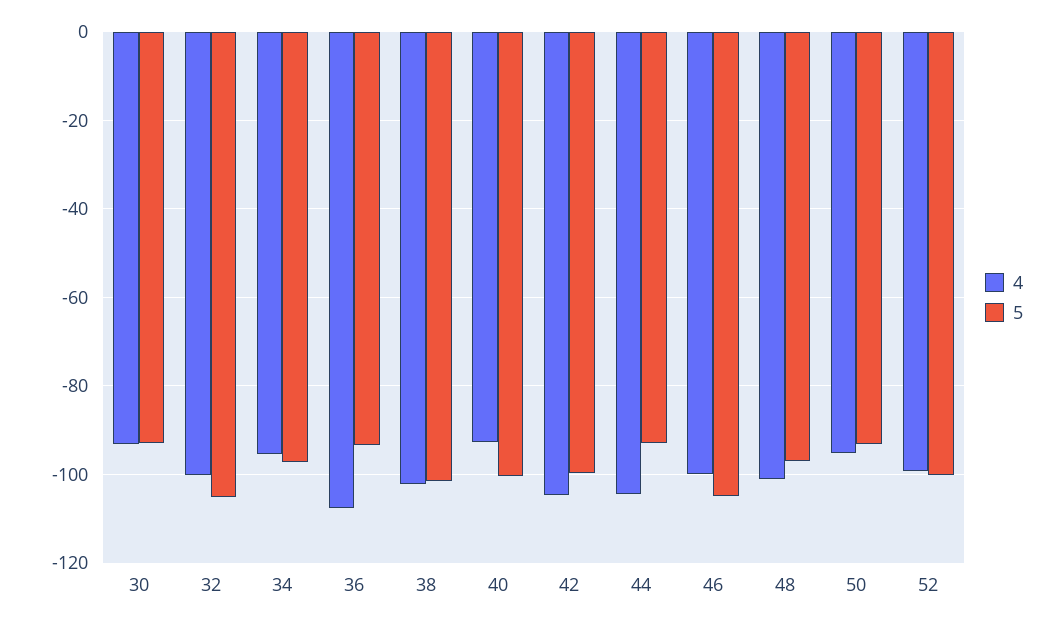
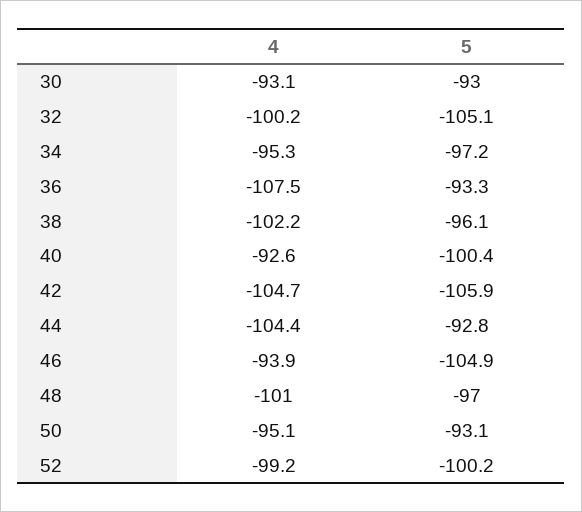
5, 38: -102 -> -96.1
5, 42: -100 -> -105.9
4, 46: -100 -> -93.9

